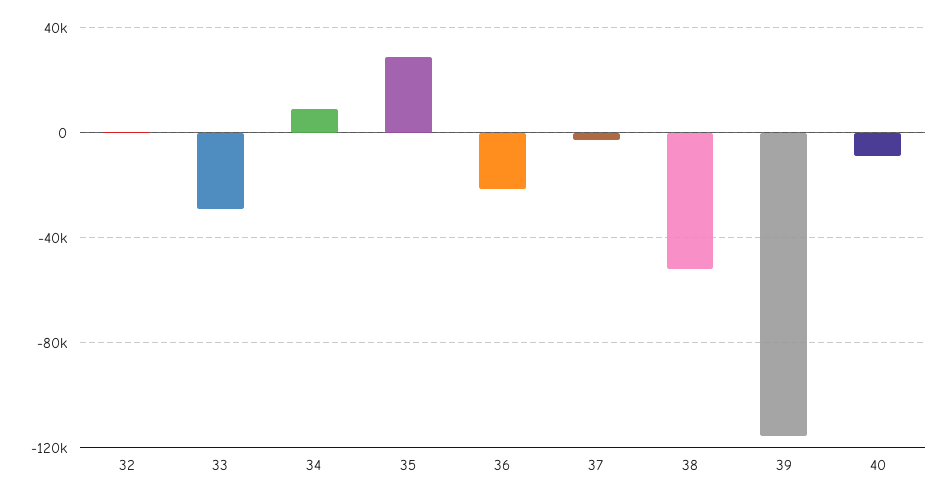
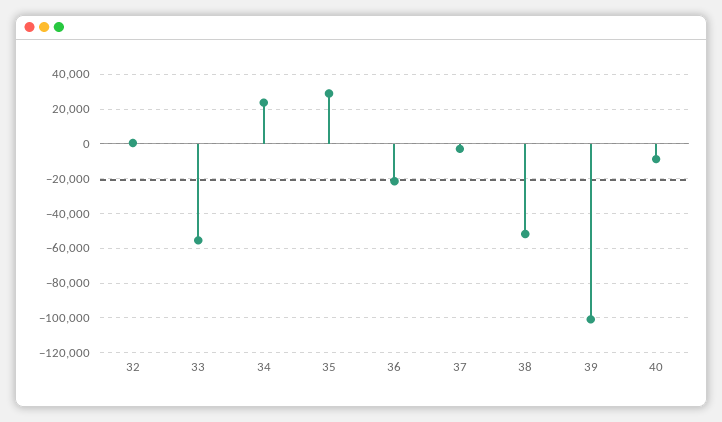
33: -30000 -> -55000
34: 10000 -> 25000
39: -115000 -> -100000

